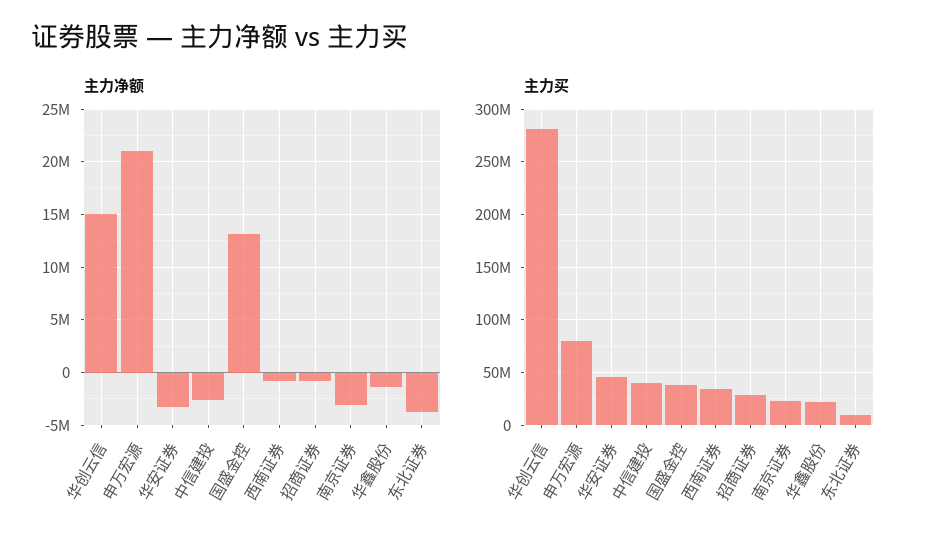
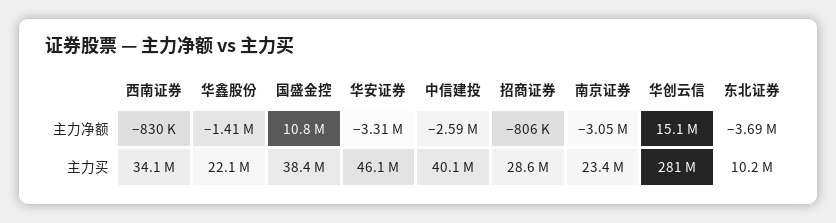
主力净额, 申万宏源: 21000000 -> none
主力净额, 国盛金控: 13000000 -> 10800000
主力买, 申万宏源: 80000000 -> none

